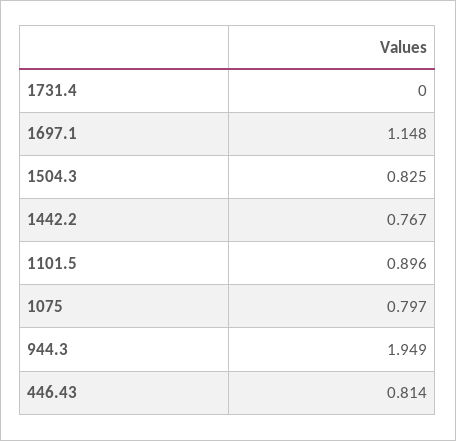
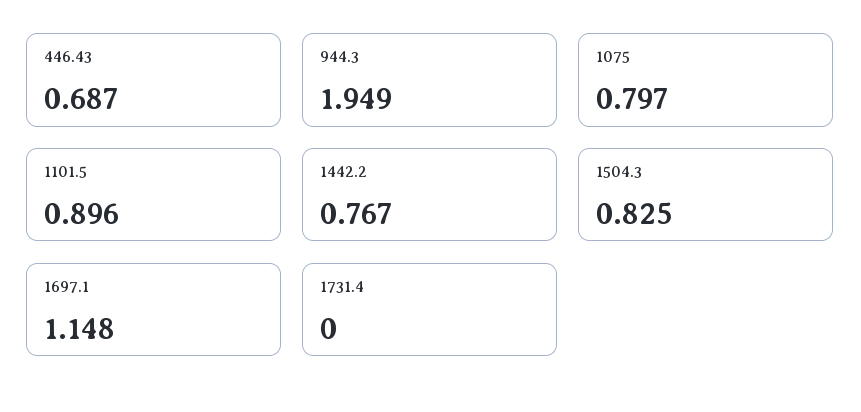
446.43: 0.814 -> 0.687

